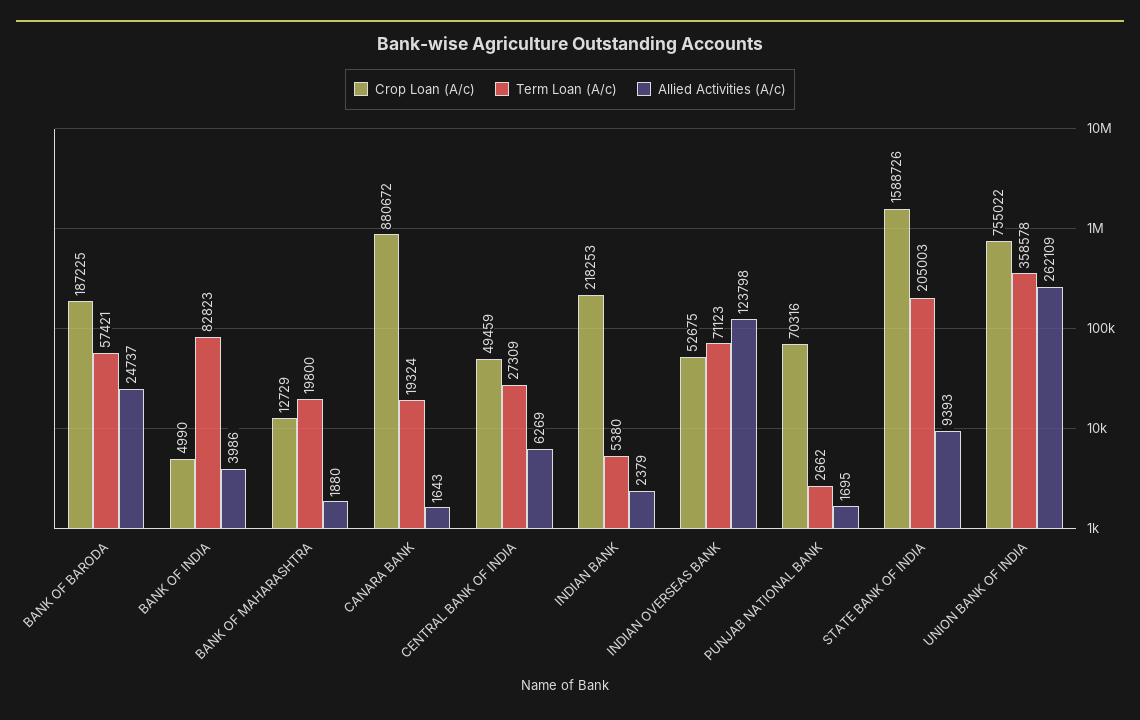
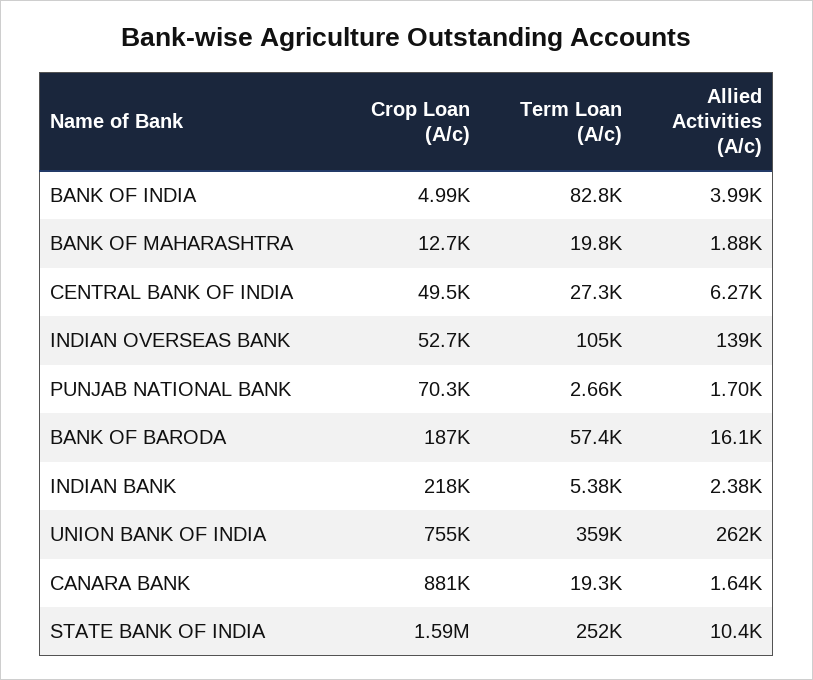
Allied Activities (A/c), BANK OF BARODA: 24737 -> 16100
Term Loan (A/c), INDIAN OVERSEAS BANK: 71123 -> 105000
Allied Activities (A/c), INDIAN OVERSEAS BANK: 123798 -> 139000
Term Loan (A/c), STATE BANK OF INDIA: 205003 -> 252000
Allied Activities (A/c), STATE BANK OF INDIA: 9393 -> 10400

